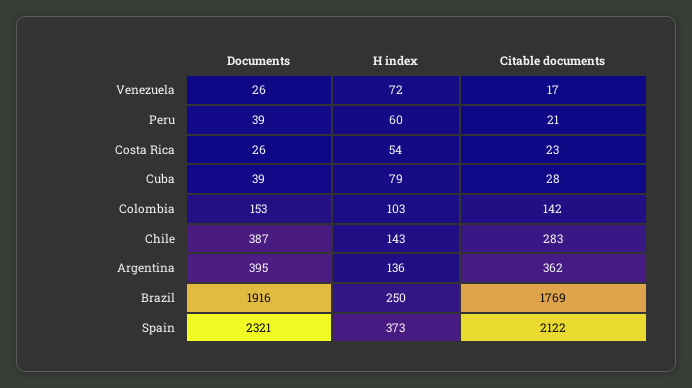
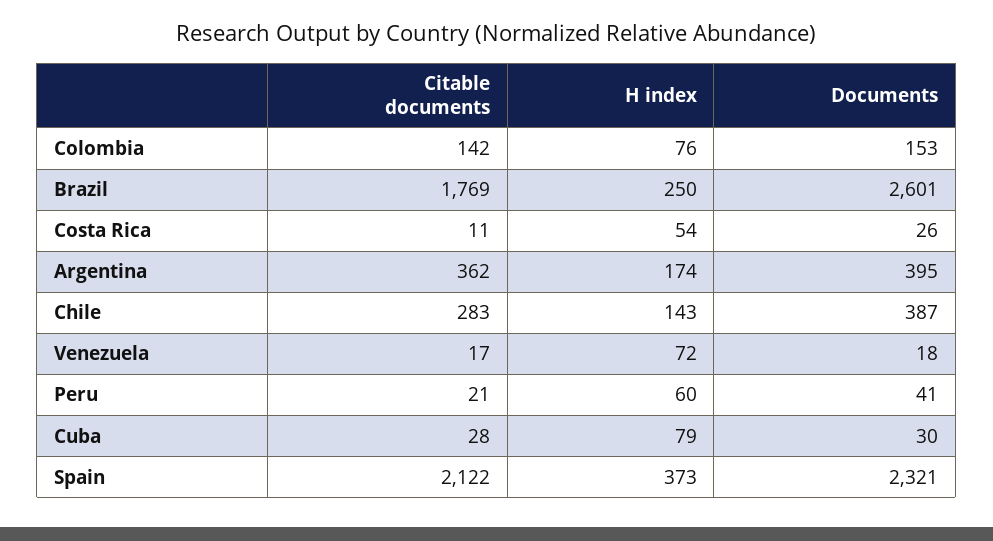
Documents, Venezuela: 26 -> 18
Documents, Peru: 39 -> 41
Citable documents, Costa Rica: 23 -> 11
Documents, Cuba: 39 -> 30
H index, Colombia: 103 -> 76
H index, Argentina: 136 -> 174
Documents, Brazil: 1916 -> 2601

